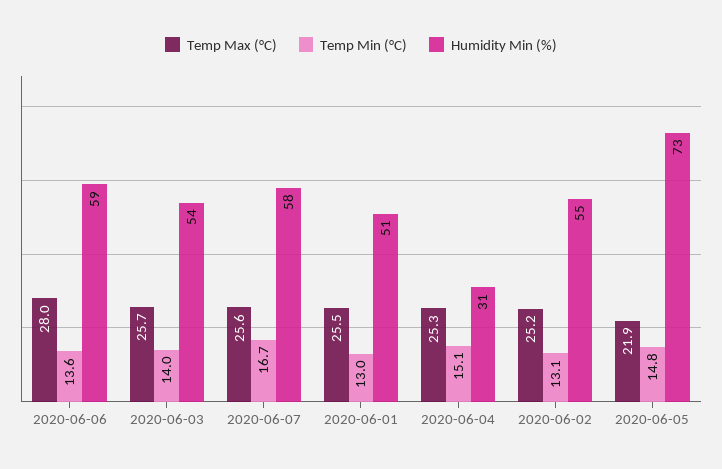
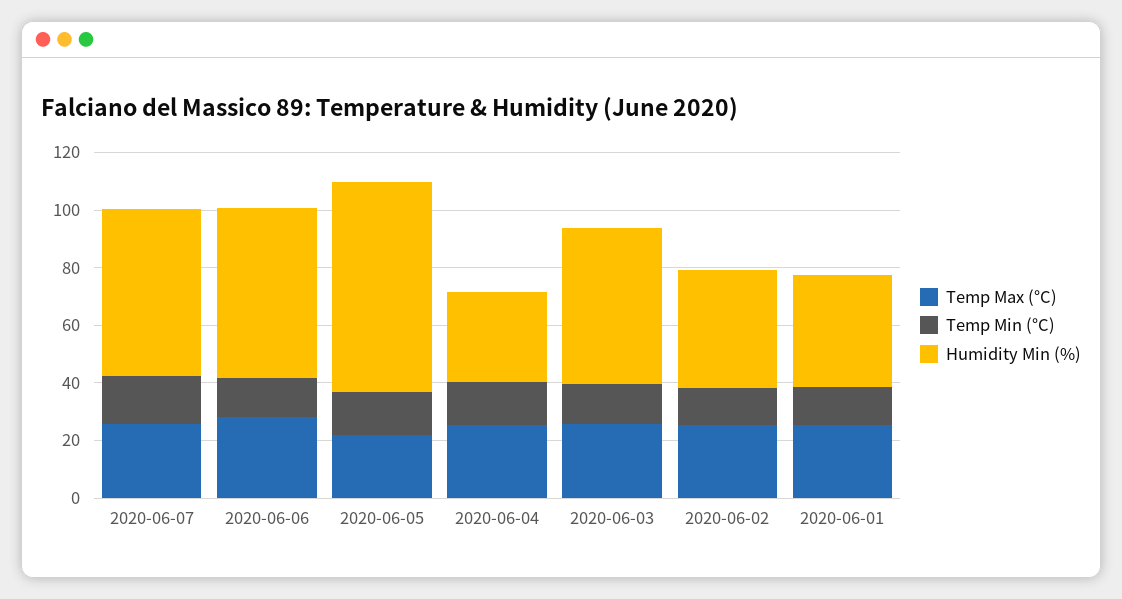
Humidity Min (%), 2020-06-01: 51 -> 40
Humidity Min (%), 2020-06-02: 55 -> 40

